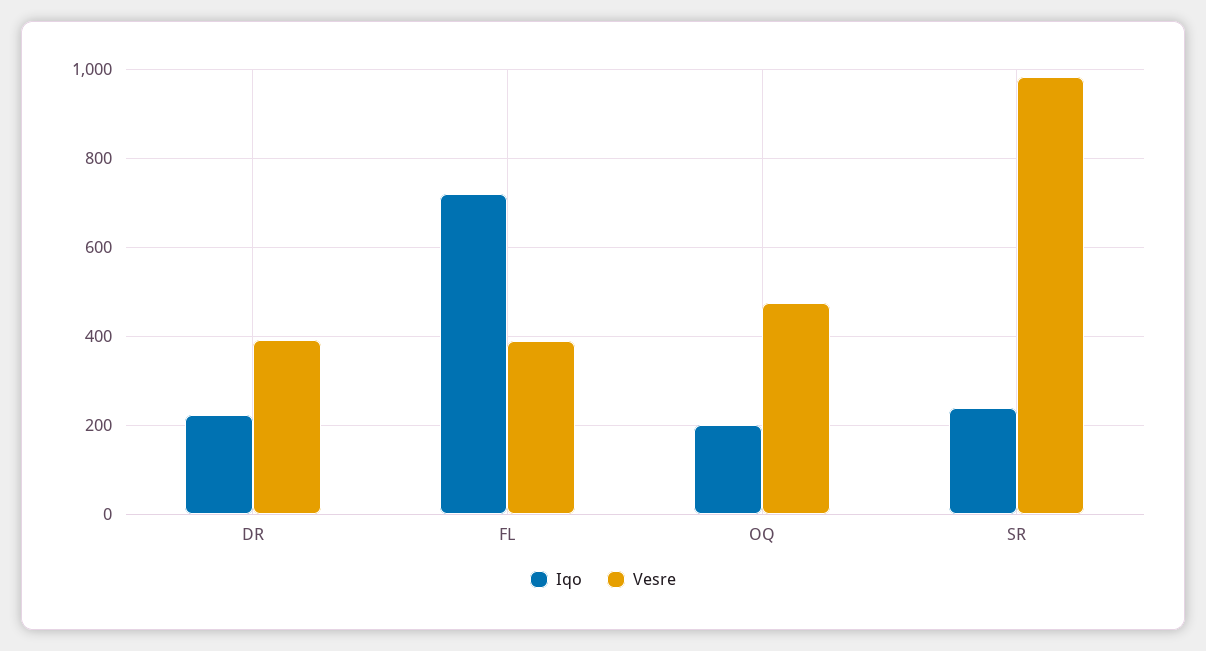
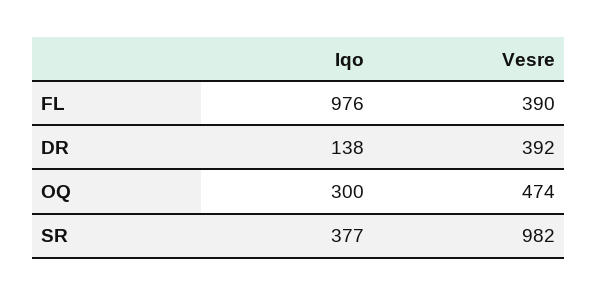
Iqo, DR: 220 -> 138
Iqo, FL: 720 -> 976
Iqo, OQ: 200 -> 300
Iqo, SR: 240 -> 377

